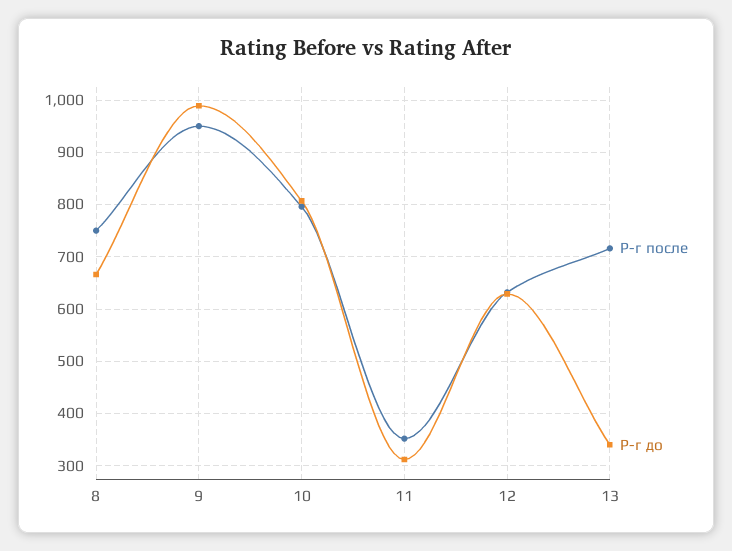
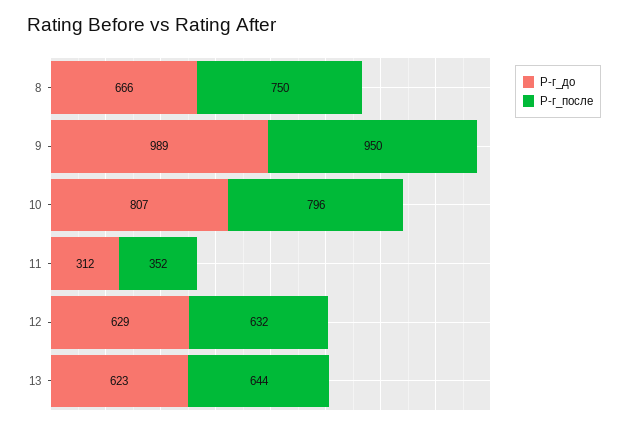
Р-г после, 13: 720 -> 644
Р-г до, 13: 340 -> 623

